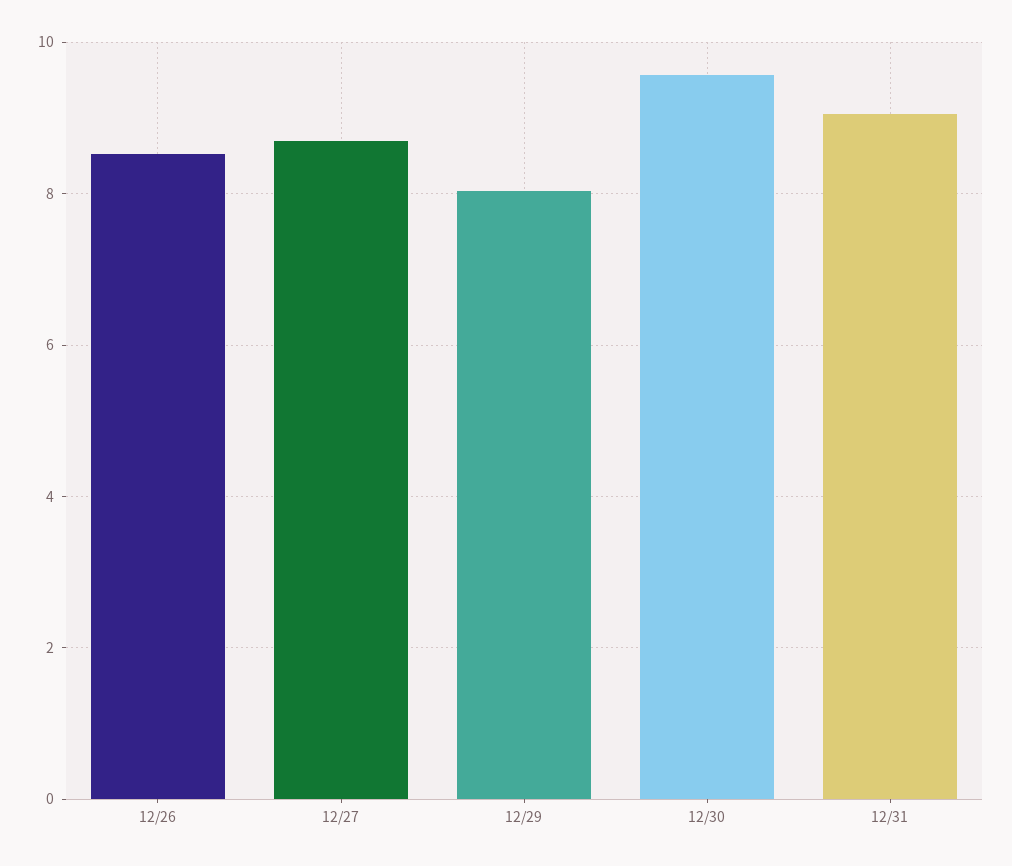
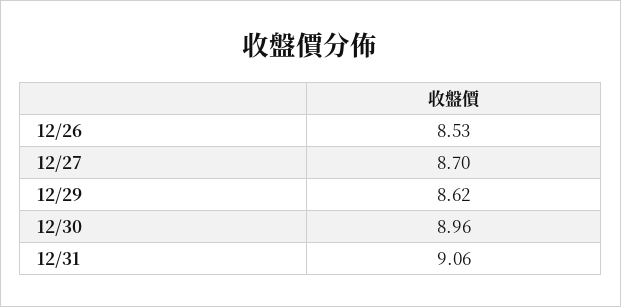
12/29: 8 -> 8.62
12/30: 9.6 -> 8.96

